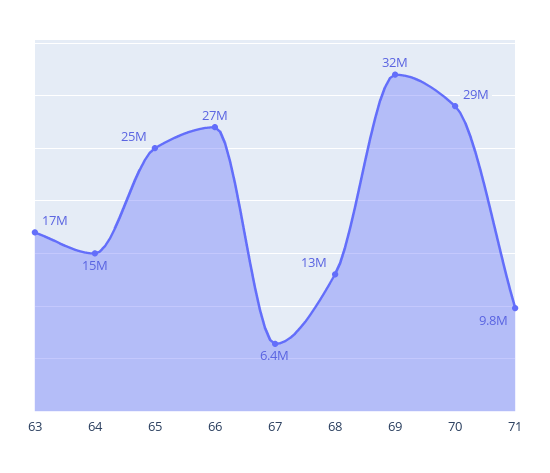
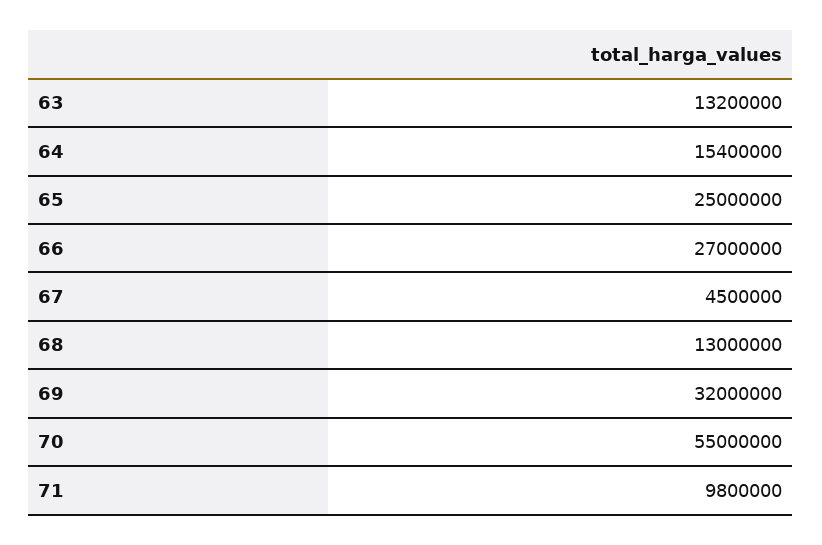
63: 17000000 -> 13200000
67: 6400000 -> 4500000
70: 29000000 -> 55000000

